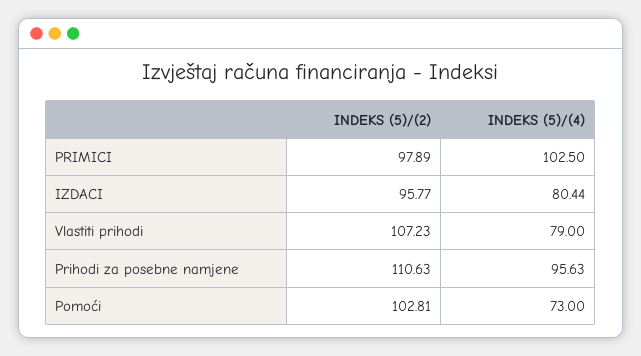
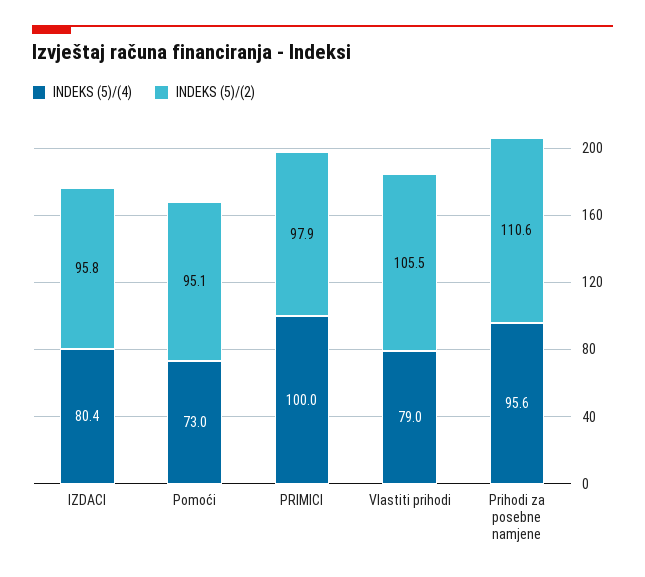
INDEKS (5)/(4), PRIMICI: 102.5 -> 100
INDEKS (5)/(2), Vlastiti prihodi: 107.23 -> 105.5
INDEKS (5)/(2), Pomoći: 102.81 -> 95.1

